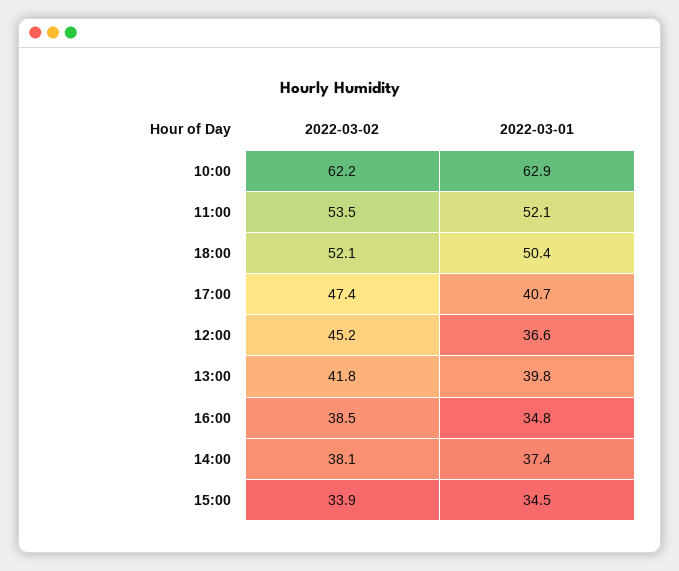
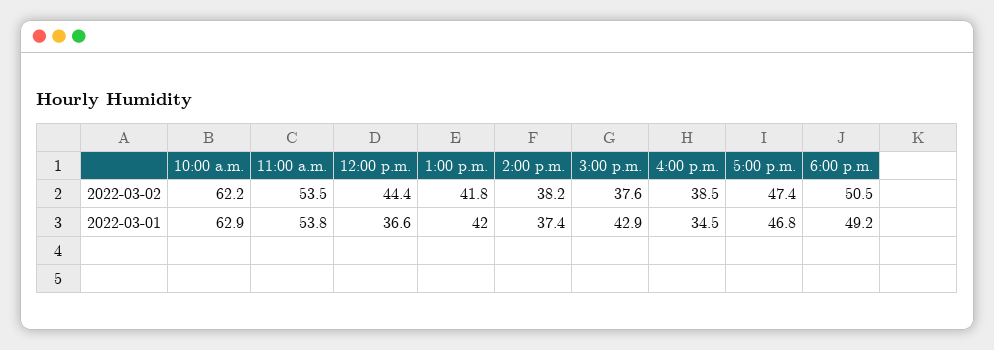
2022-03-01, 11:00: 52.1 -> 53.8
2022-03-02, 18:00: 52.1 -> 50.5
2022-03-01, 18:00: 50.4 -> 49.2
2022-03-01, 17:00: 40.7 -> 46.8
2022-03-02, 12:00: 45.2 -> 44.4
2022-03-01, 13:00: 39.8 -> 42
2022-03-01, 16:00: 34.8 -> 34.5
2022-03-02, 14:00: 38.1 -> 38.2
2022-03-02, 15:00: 33.9 -> 37.6
2022-03-01, 15:00: 34.5 -> 42.9

